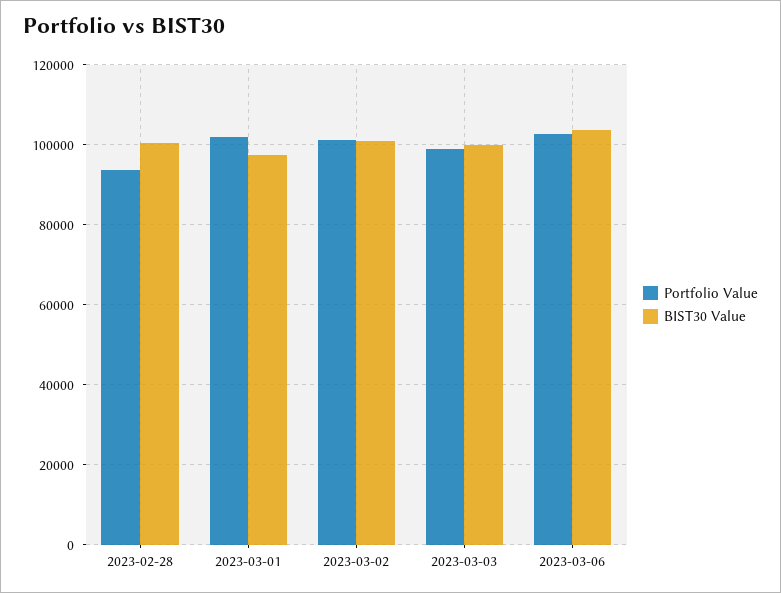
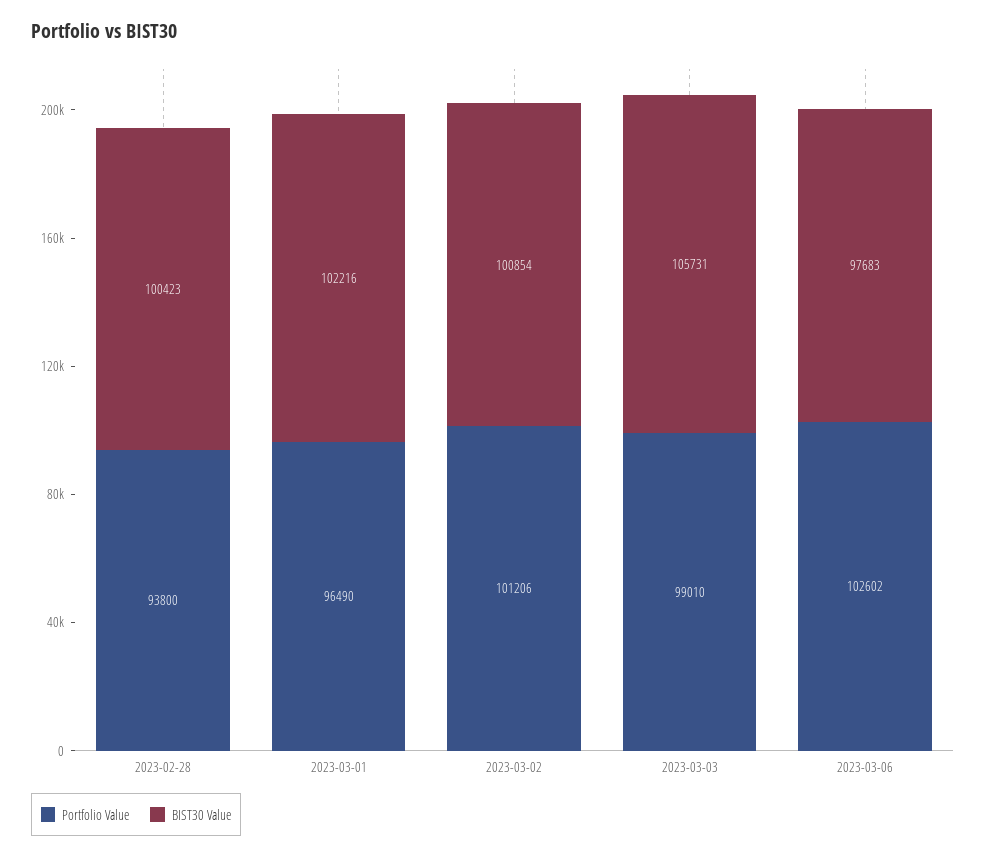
Portfolio Value, 2023-03-01: 102000 -> 96490
BIST30 Value, 2023-03-01: 98000 -> 102216
BIST30 Value, 2023-03-03: 100000 -> 105731
BIST30 Value, 2023-03-06: 104000 -> 97683

